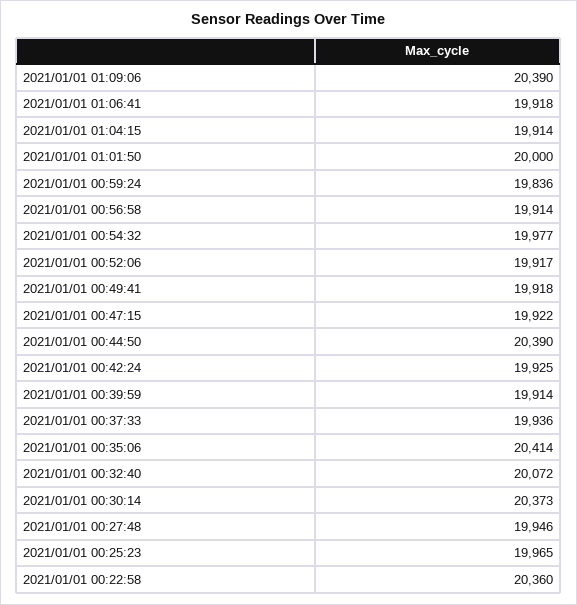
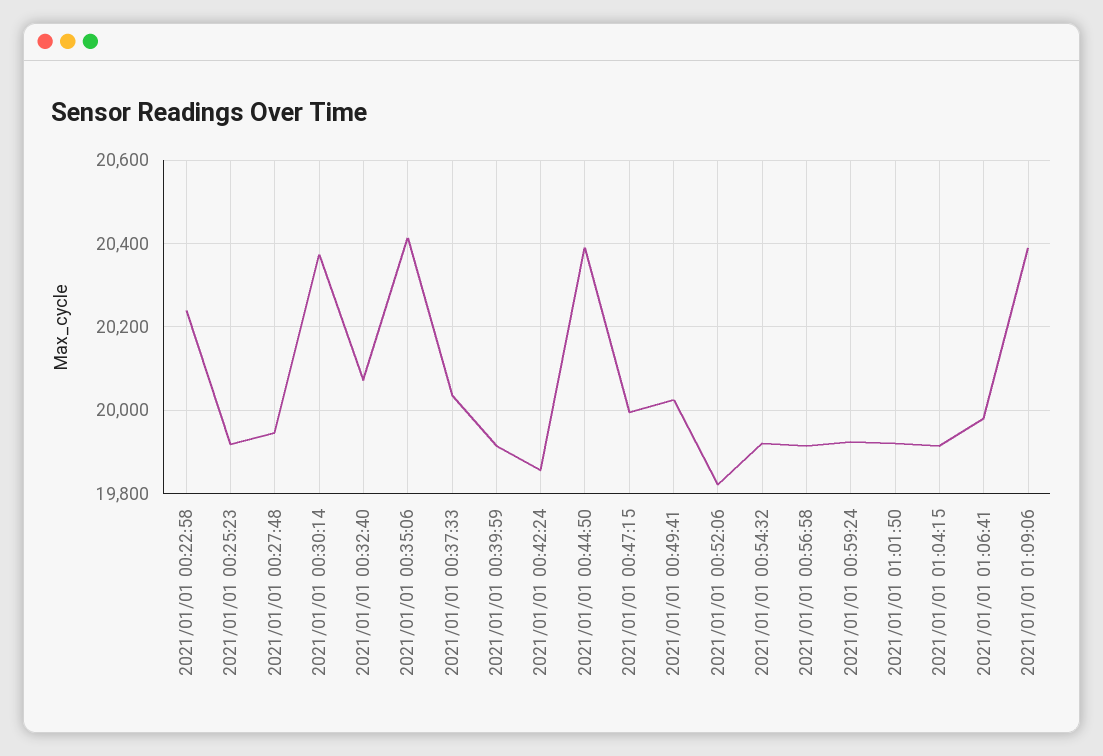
2021/01/01 01:06:41: 19918 -> 19980
2021/01/01 01:01:50: 20000 -> 19920
2021/01/01 00:59:24: 19836 -> 19920
2021/01/01 00:54:32: 19977 -> 19920
2021/01/01 00:52:06: 19917 -> 19820
2021/01/01 00:49:41: 19918 -> 20020
2021/01/01 00:47:15: 19922 -> 20000
2021/01/01 00:42:24: 19925 -> 19860
2021/01/01 00:37:33: 19936 -> 20040
2021/01/01 00:25:23: 19965 -> 19920
2021/01/01 00:22:58: 20360 -> 20240

